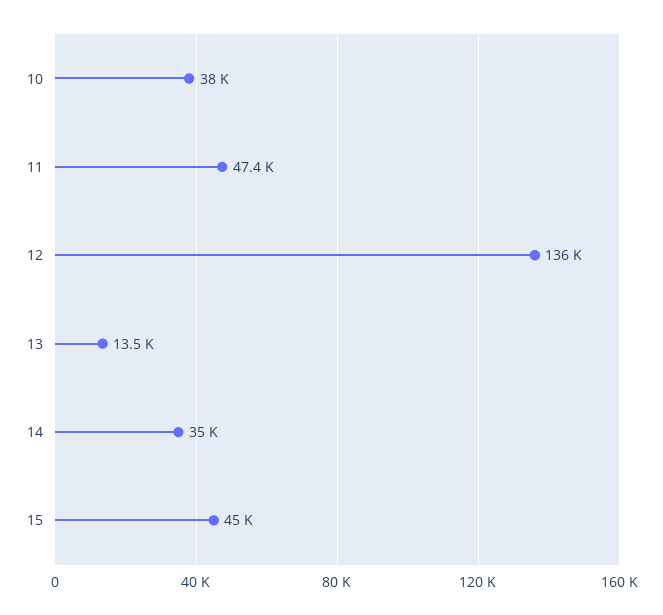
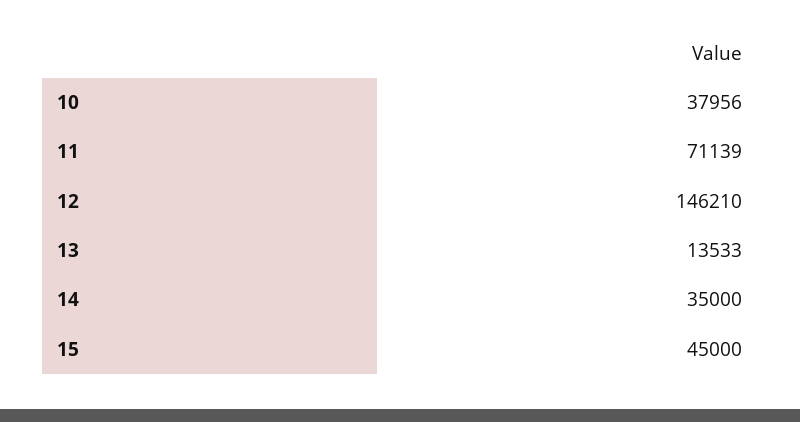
11: 47400 -> 71139
12: 136000 -> 146210

